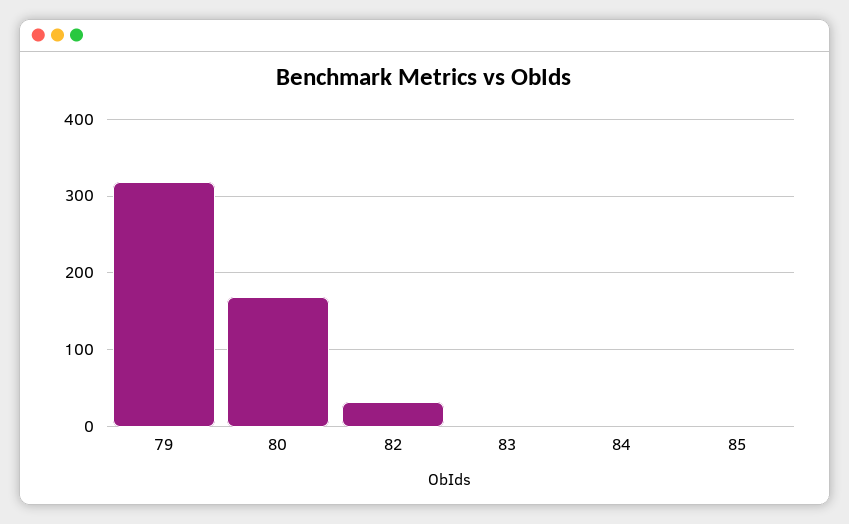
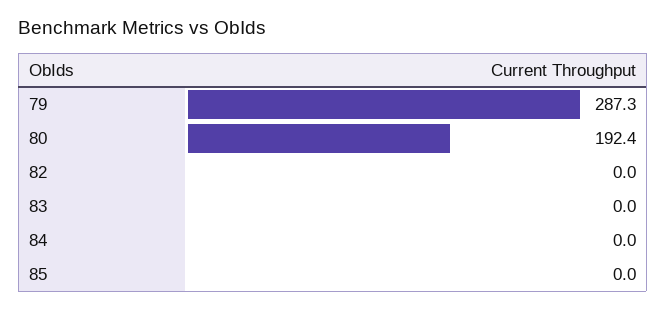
79: 320 -> 287.3
80: 170 -> 192.4
82: 30 -> 0

